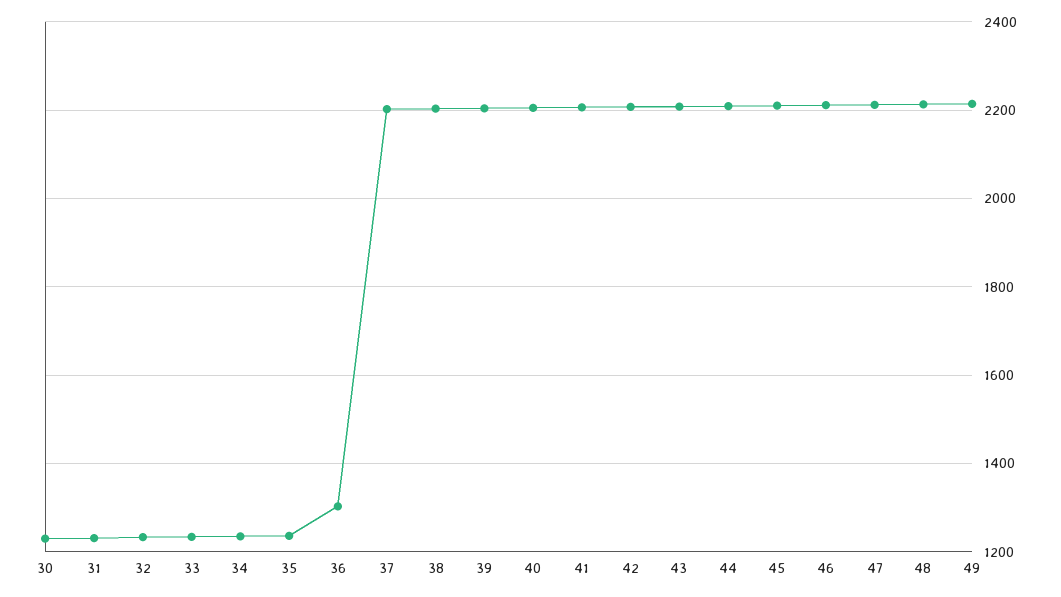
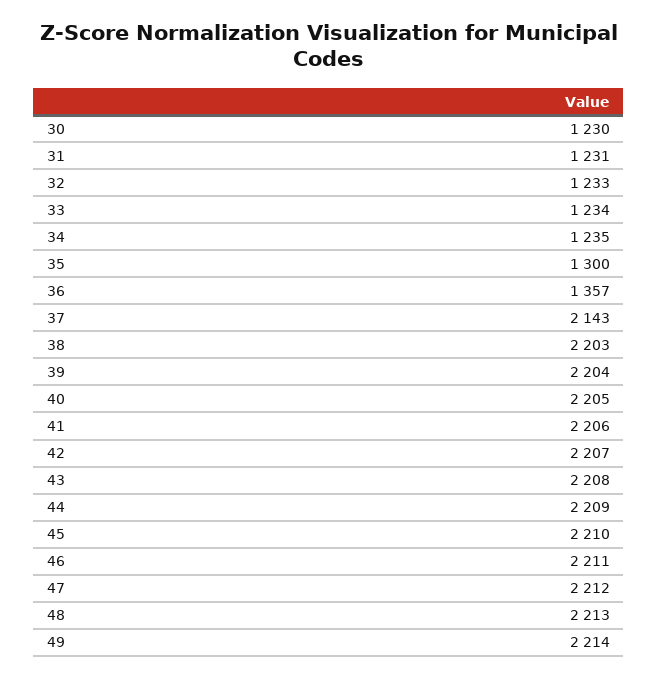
35: 1240 -> 1300
36: 1300 -> 1357
37: 2200 -> 2143

